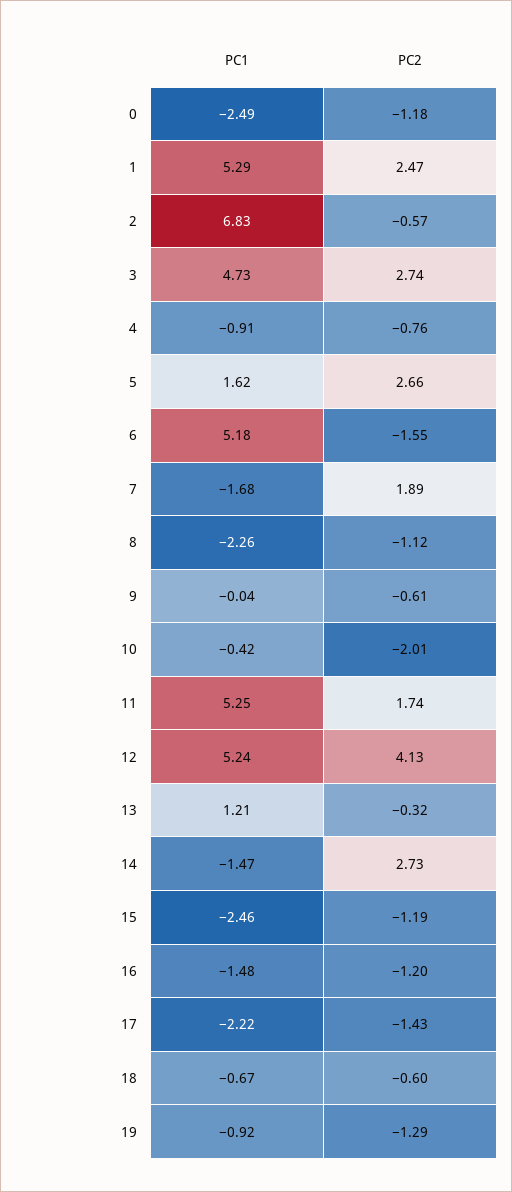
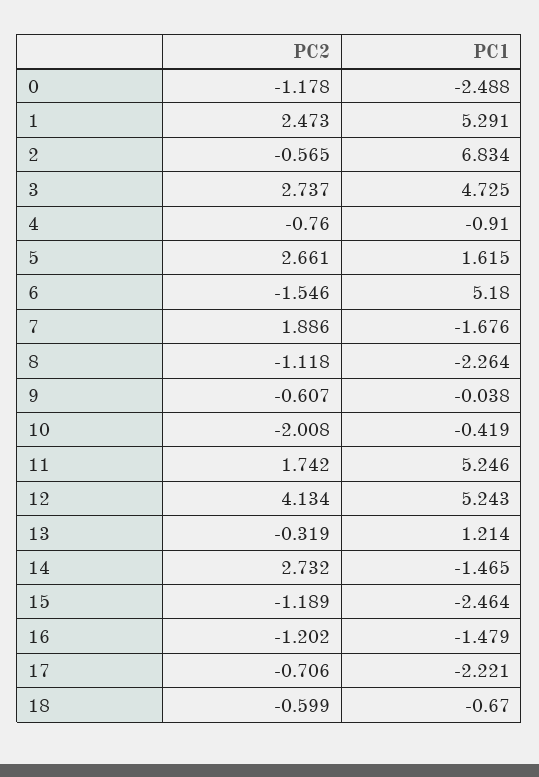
PC2, 17: -1.43 -> -0.706
PC1, 19: -0.92 -> none
PC2, 19: -1.29 -> none

